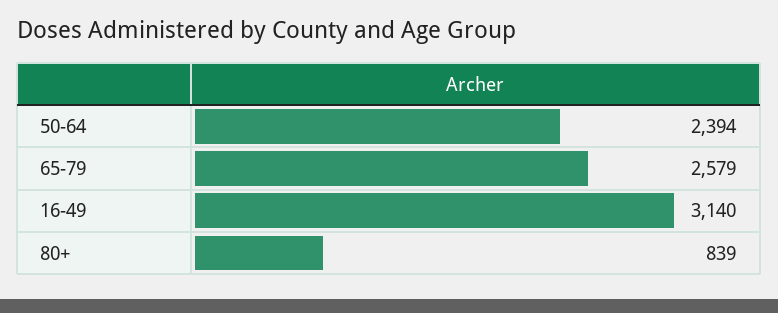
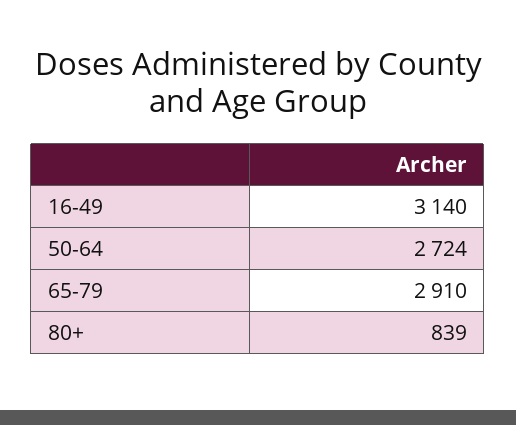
50-64: 2394 -> 2724
65-79: 2579 -> 2910

